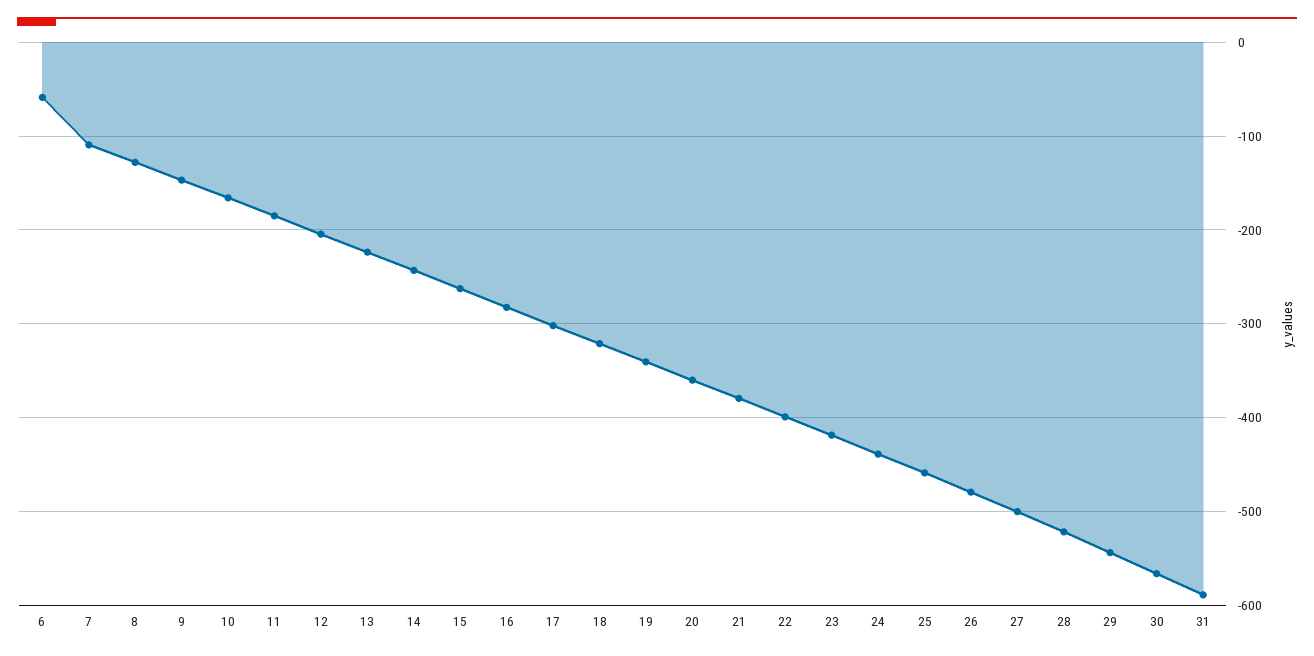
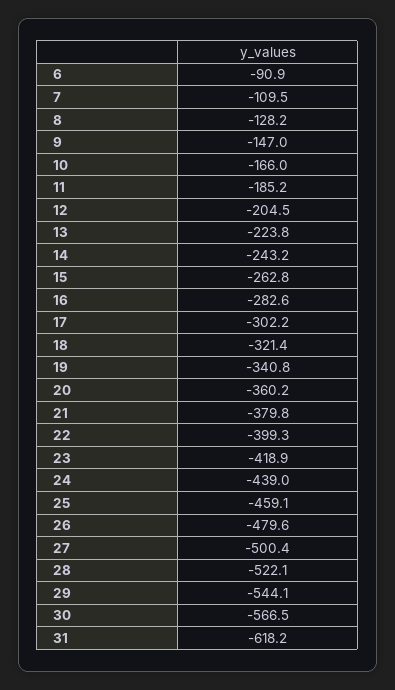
6: -60 -> -90.9
31: -590 -> -618.2

